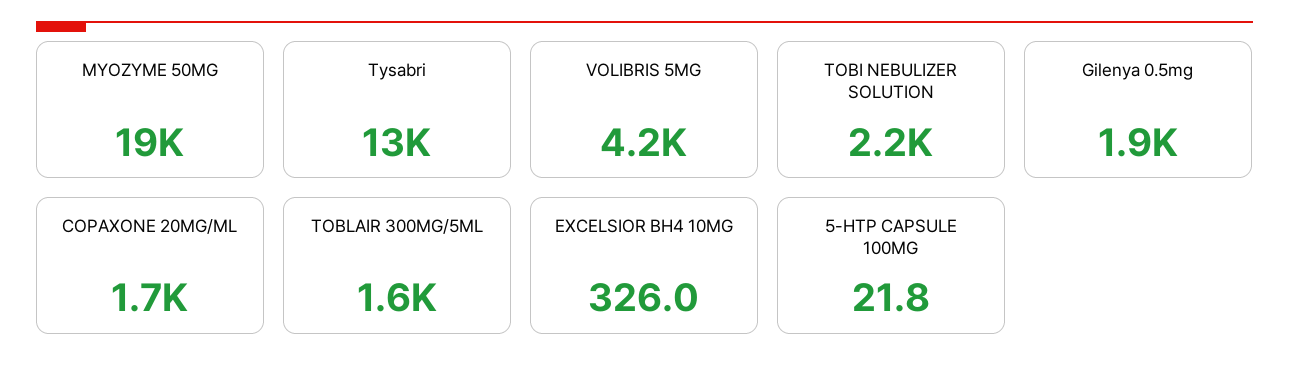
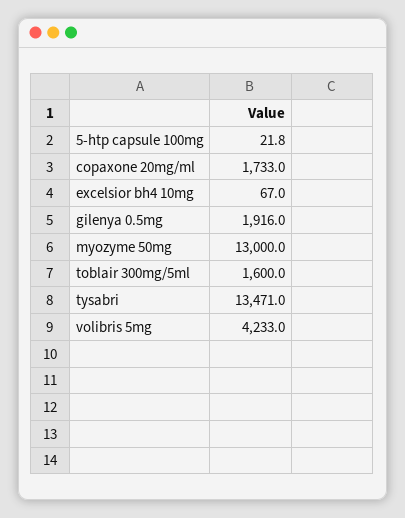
MYOZYME 50MG: 19000 -> 13000
TOBI NEBULIZER SOLUTION: 2200 -> none
EXCELSIOR BH4 10MG: 326 -> 67

